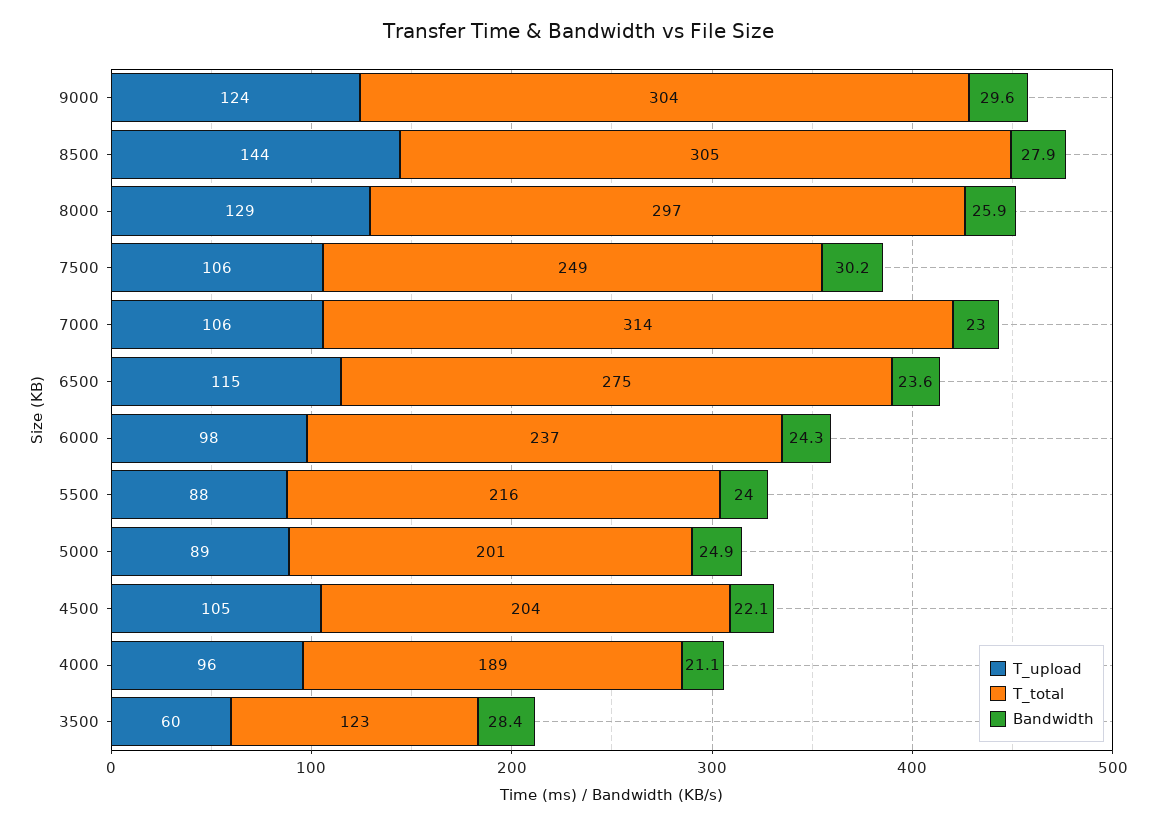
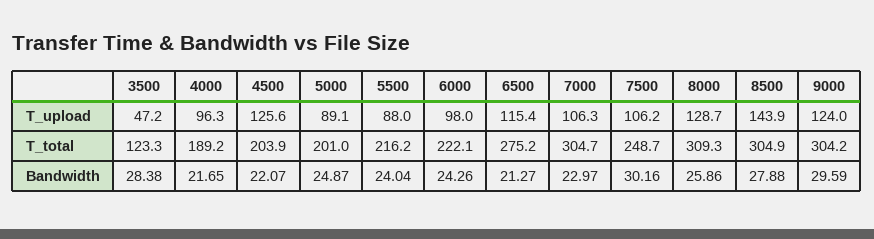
T_total, 8000: 297 -> 309.3
T_total, 7000: 314 -> 304.7
Bandwidth, 6500: 23.6 -> 21.27
T_total, 6000: 237 -> 222.1
T_upload, 4500: 105 -> 125.6
Bandwidth, 4000: 21.1 -> 21.65
T_upload, 3500: 60 -> 47.2

